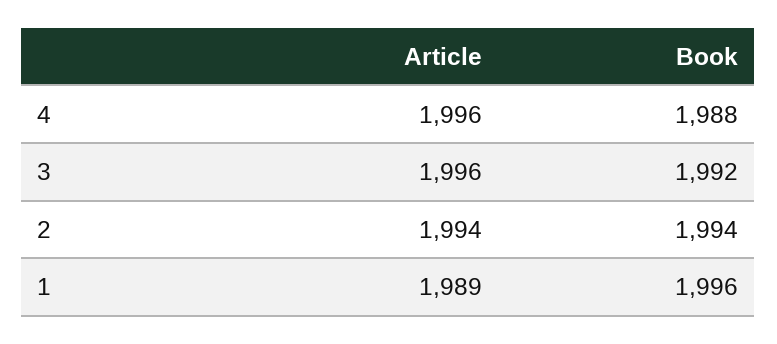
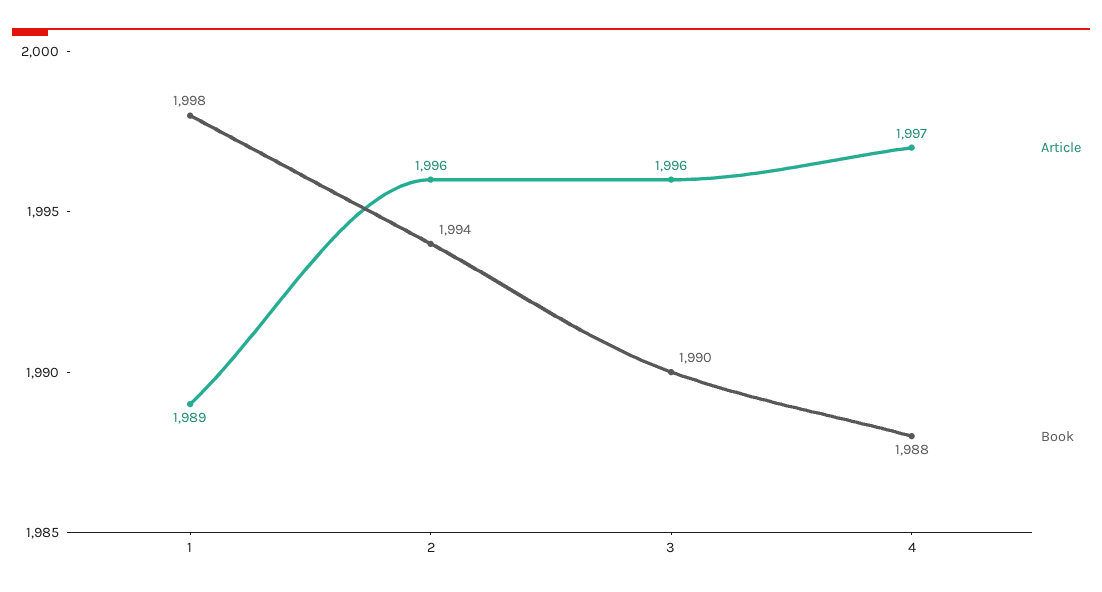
Article, 4: 1996 -> 1997
Book, 3: 1992 -> 1990
Article, 2: 1994 -> 1996
Book, 1: 1996 -> 1998

